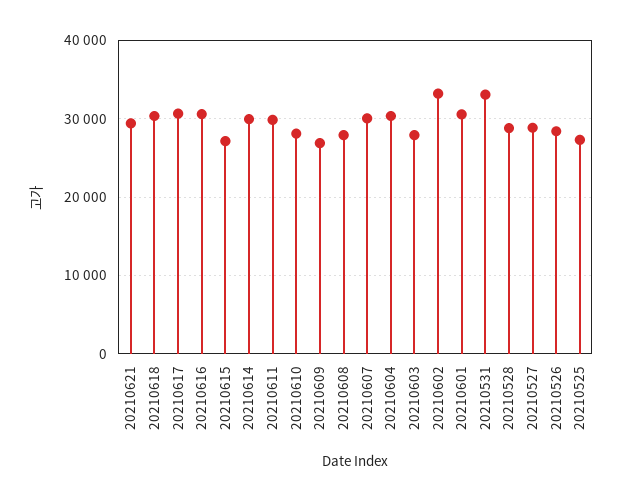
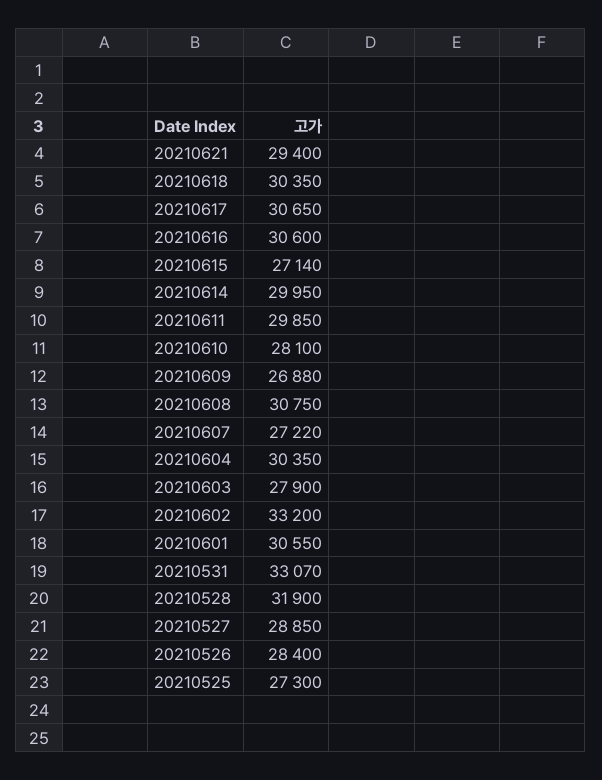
20210608: 28000 -> 30750
20210607: 30000 -> 27220
20210528: 29000 -> 31900

